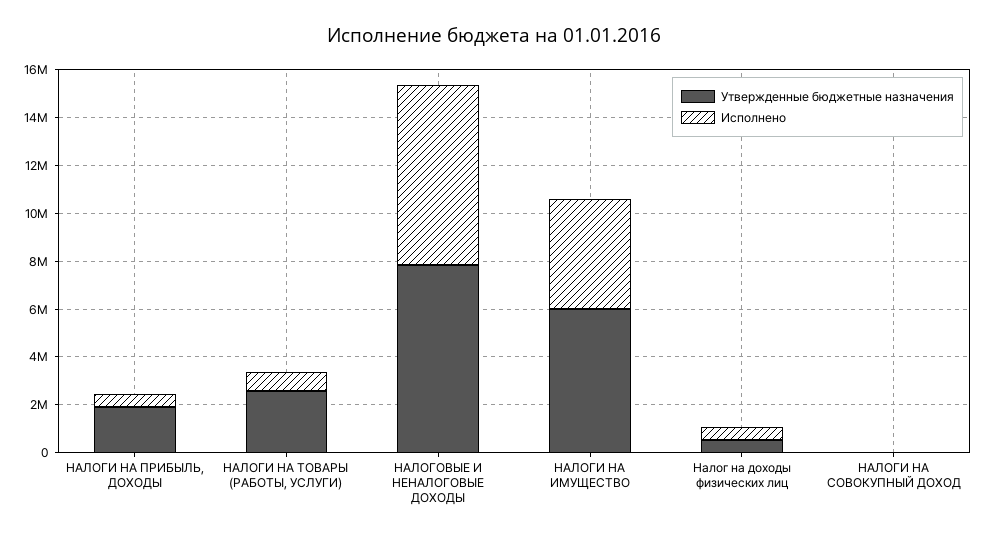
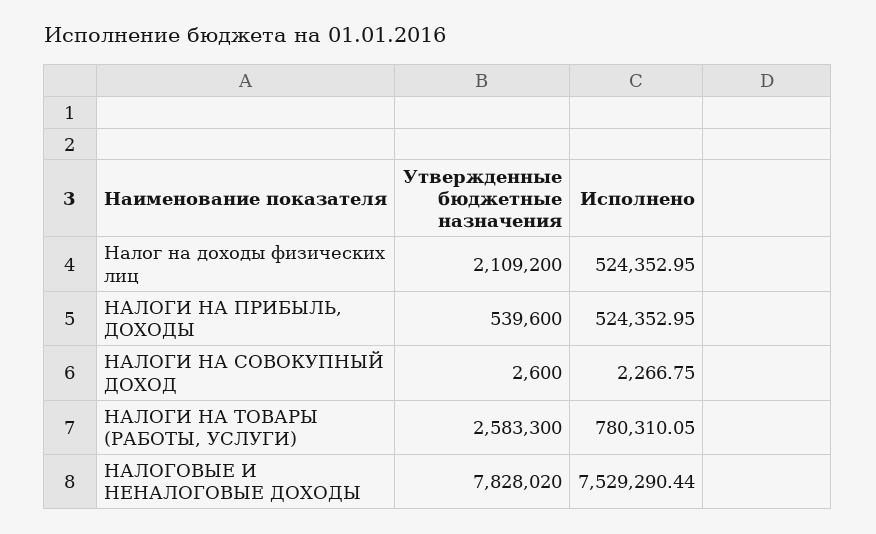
Утвержденные бюджетные назначения, НАЛОГИ НА ПРИБЫЛЬ, ДОХОДЫ: 2000000 -> 539600
Утвержденные бюджетные назначения, НАЛОГИ НА ИМУЩЕСТВО: 6000000 -> none
Исполнено, НАЛОГИ НА ИМУЩЕСТВО: 4500000 -> none
Утвержденные бюджетные назначения, Налог на доходы физических лиц: 500000 -> 2109200

